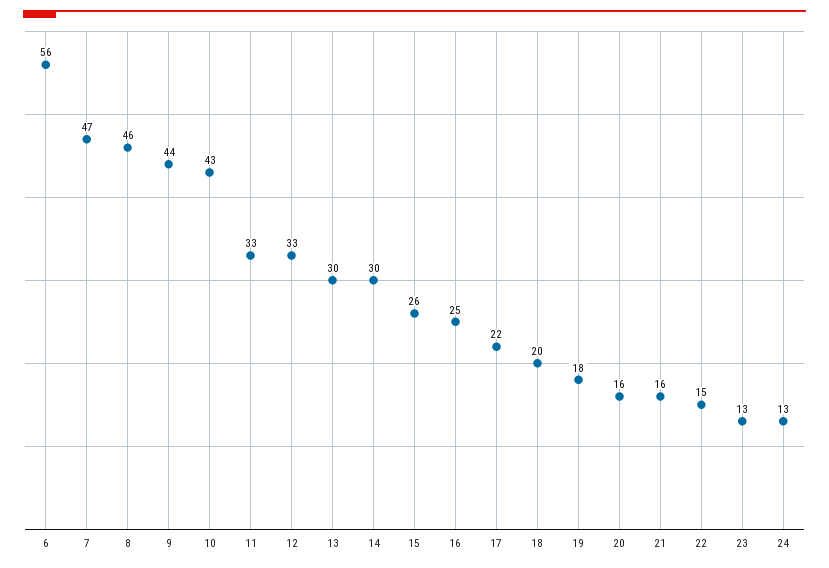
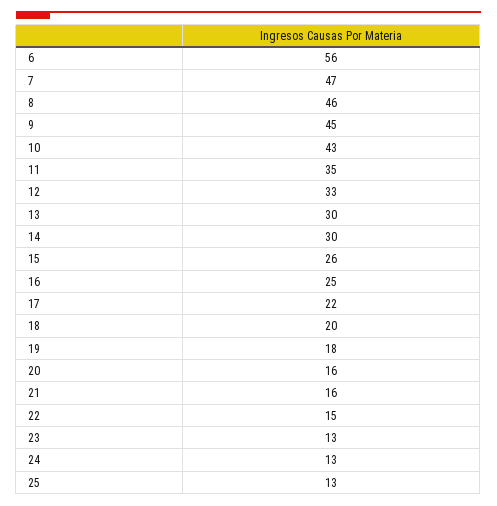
9: 44 -> 45
11: 33 -> 35
25: none -> 13

